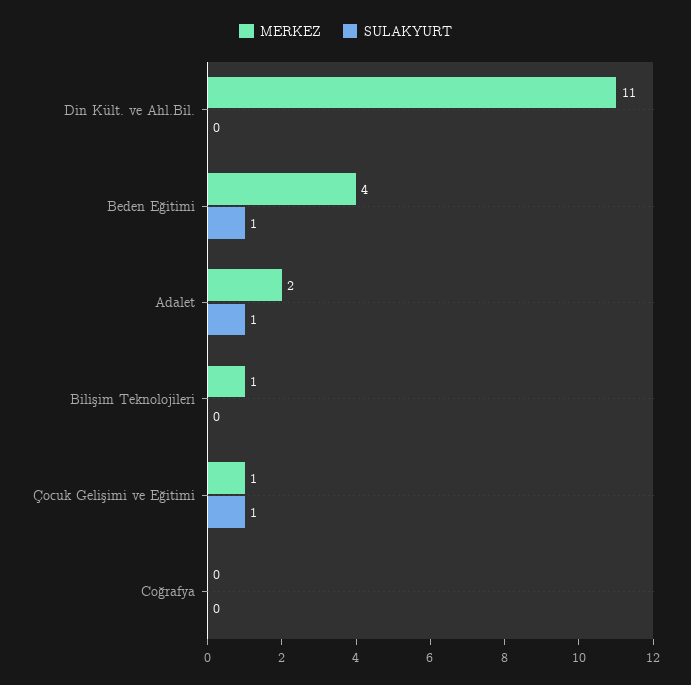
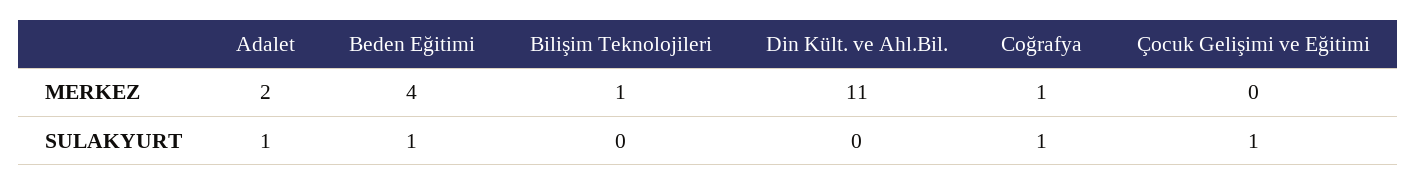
MERKEZ, Çocuk Gelişimi ve Eğitimi: 1 -> 0
MERKEZ, Coğrafya: 0 -> 1
SULAKYURT, Coğrafya: 0 -> 1

